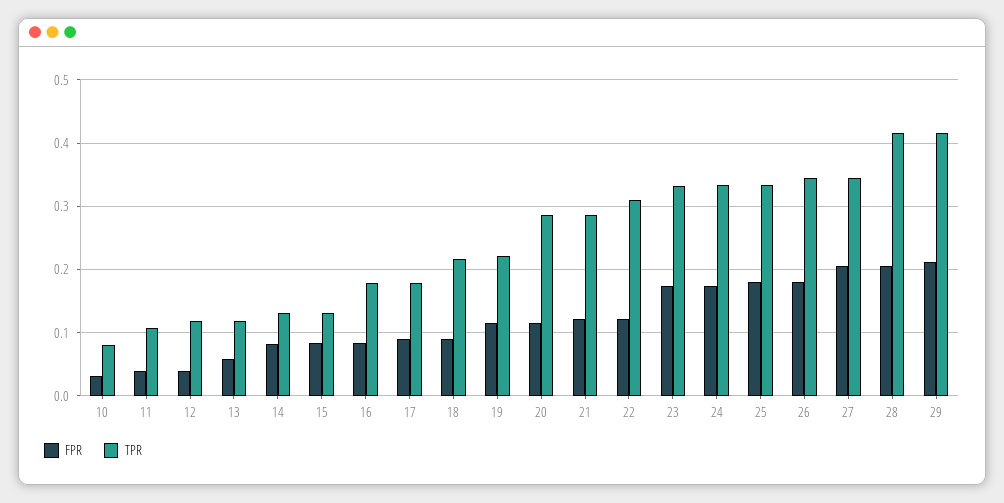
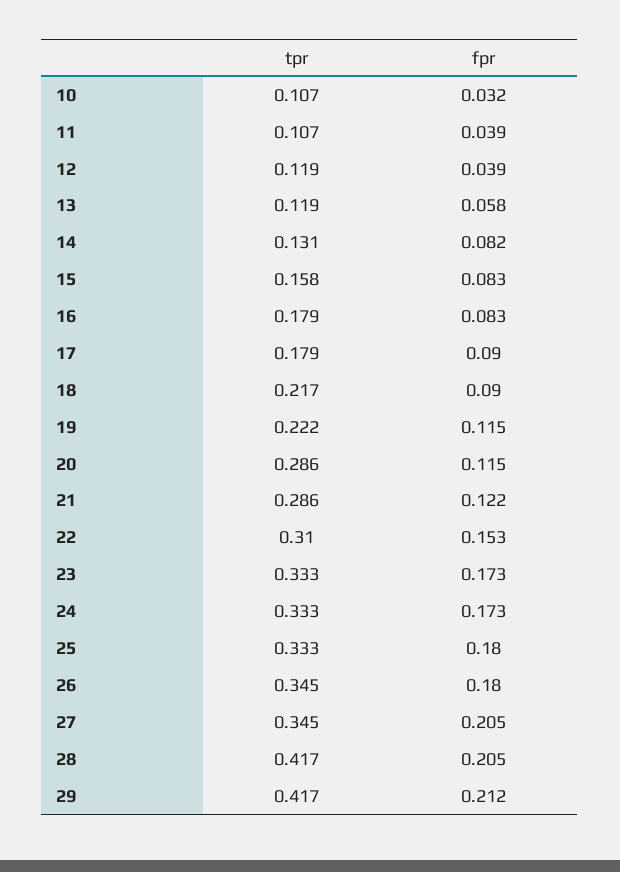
TPR, 10: 0.08 -> 0.107
TPR, 15: 0.13 -> 0.158
FPR, 22: 0.12 -> 0.153

